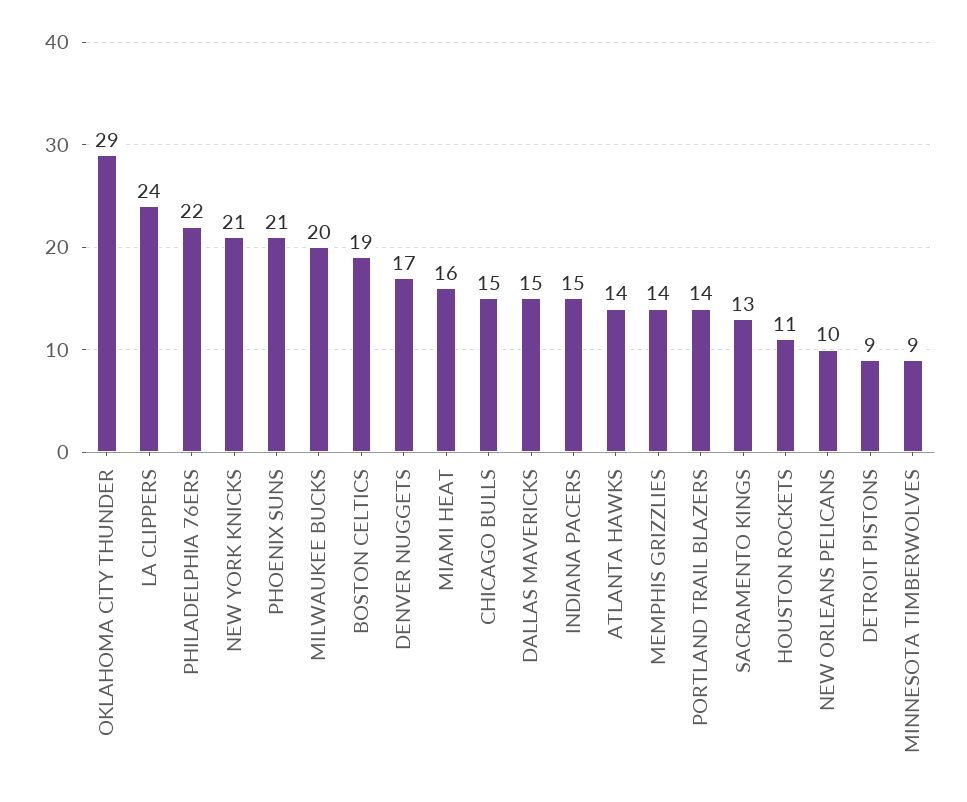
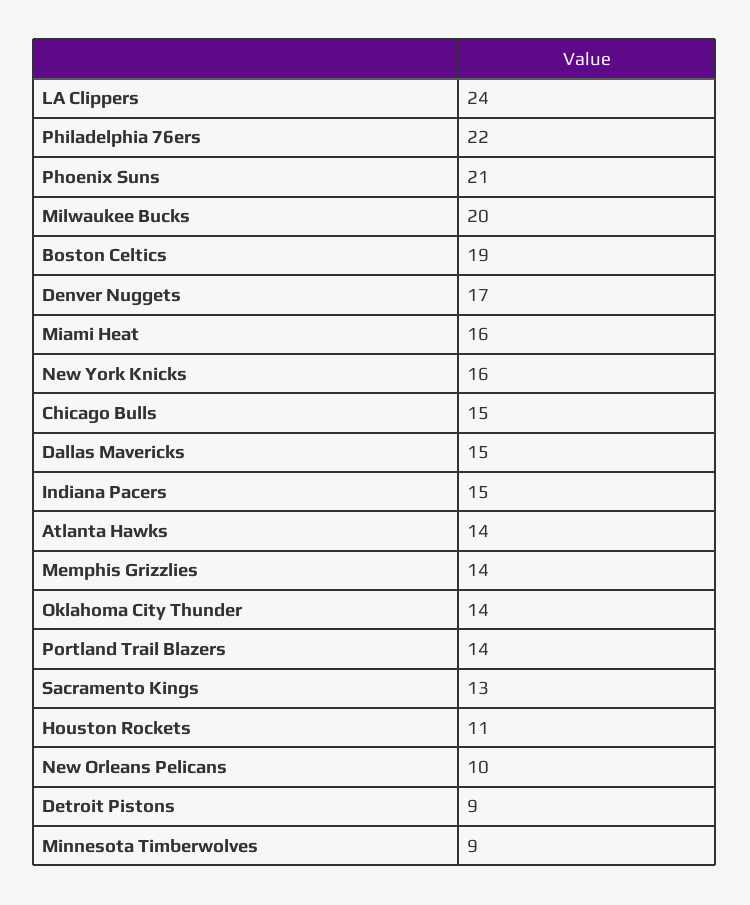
OKLAHOMA CITY THUNDER: 29 -> 14
NEW YORK KNICKS: 21 -> 16

